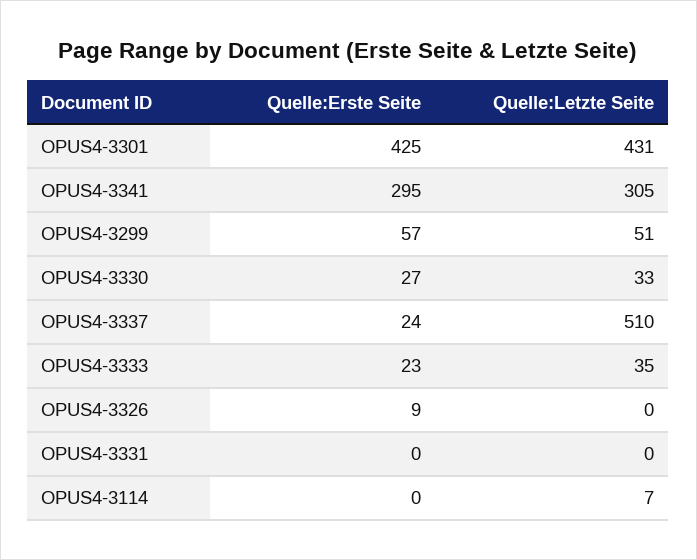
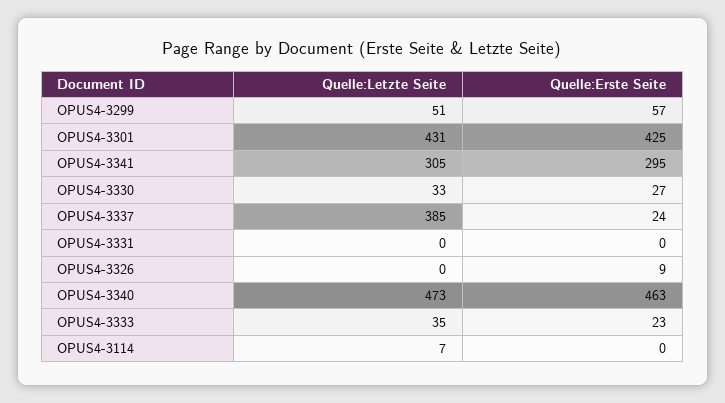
Quelle:Letzte Seite, OPUS4-3337: 510 -> 385
Quelle:Letzte Seite, OPUS4-3340: none -> 473
Quelle:Erste Seite, OPUS4-3340: none -> 463

